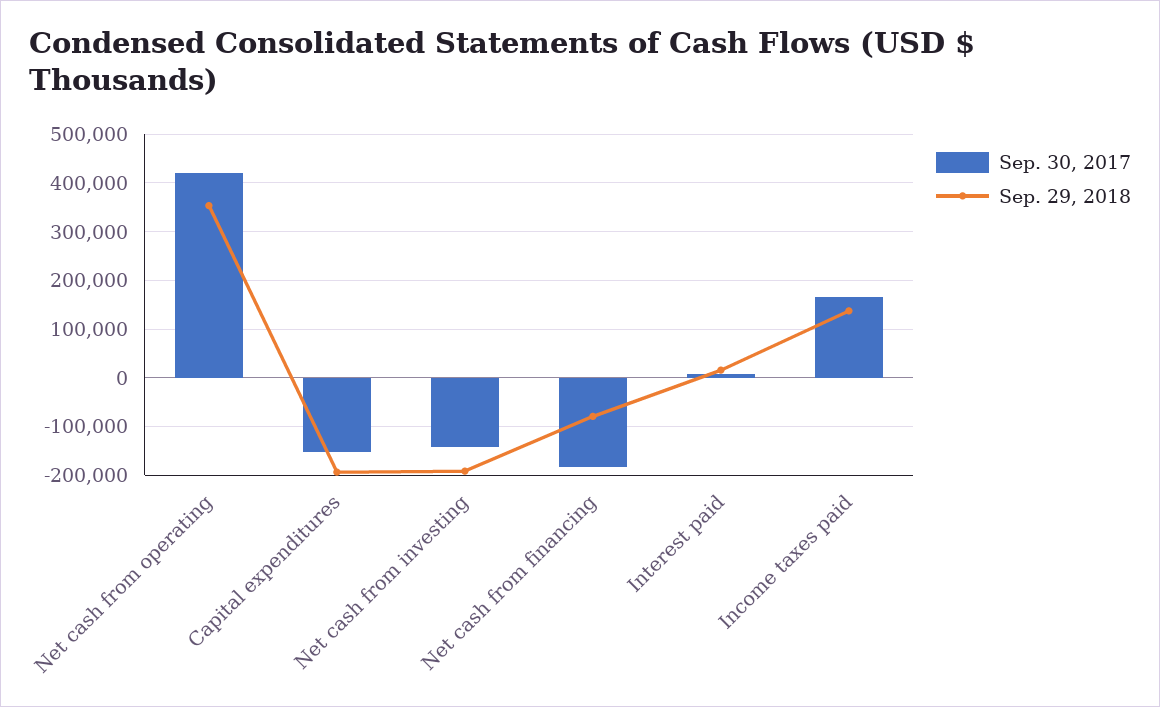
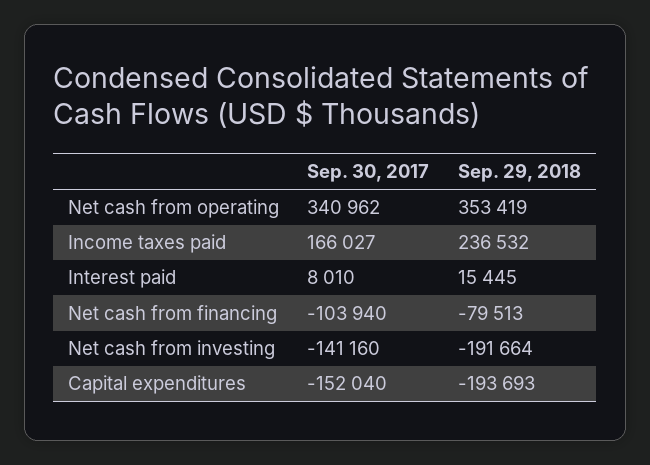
Sep. 30, 2017, Net cash from operating: 420000 -> 340962
Sep. 30, 2017, Net cash from financing: -180000 -> -103940
Sep. 29, 2018, Income taxes paid: 140000 -> 236532

